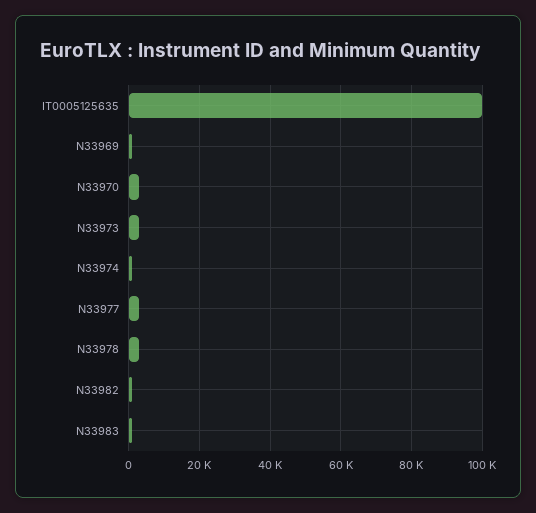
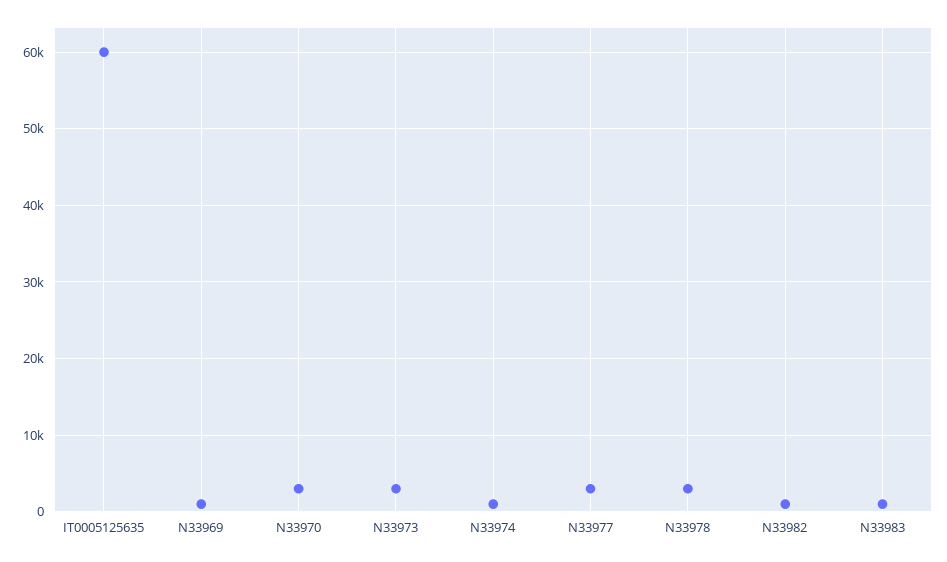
IT0005125635: 100000 -> 60000

